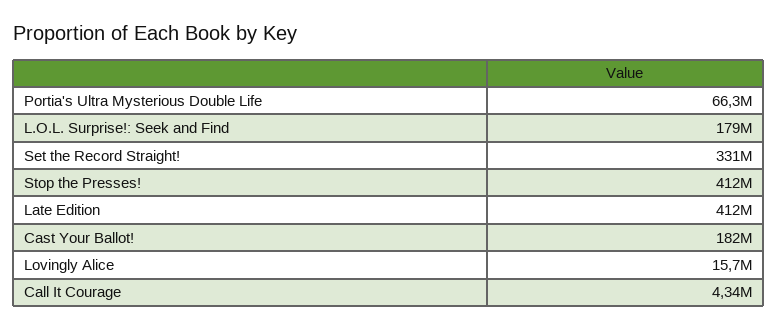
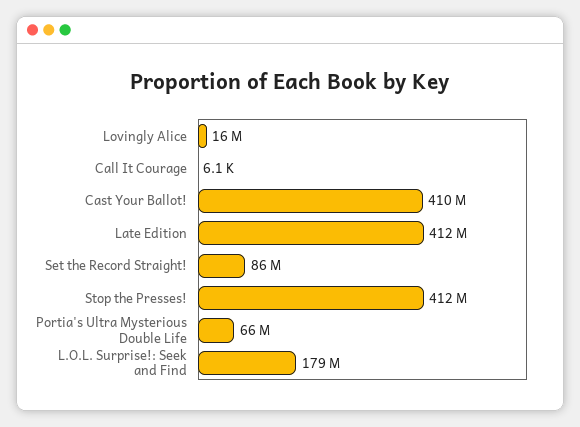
Set the Record Straight!: 331000000 -> 86000000
Cast Your Ballot!: 182000000 -> 410000000
Call It Courage: 4340000 -> 6100

